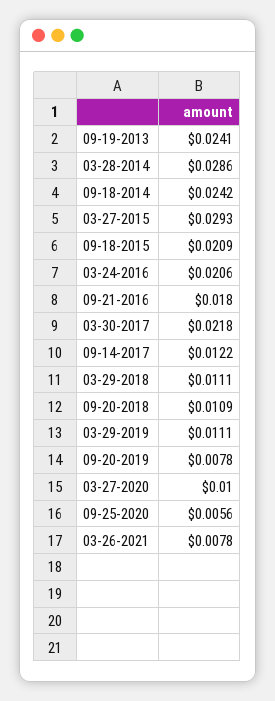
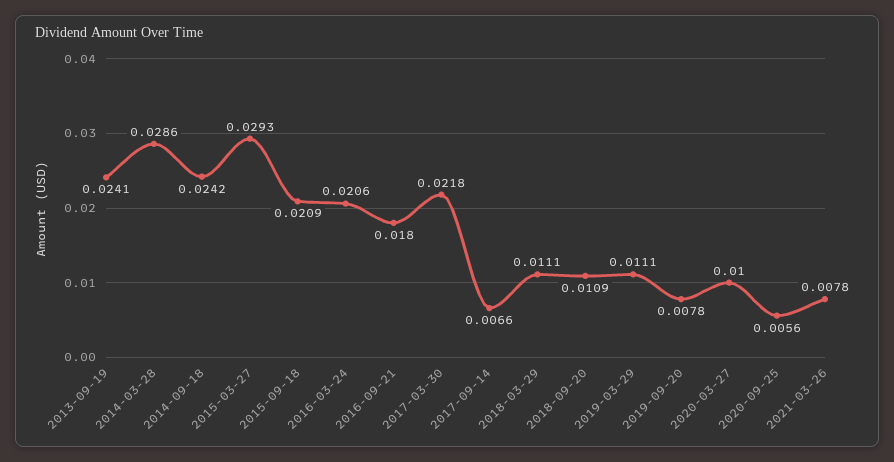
09-14-2017: 0.0122 -> 0.0066

